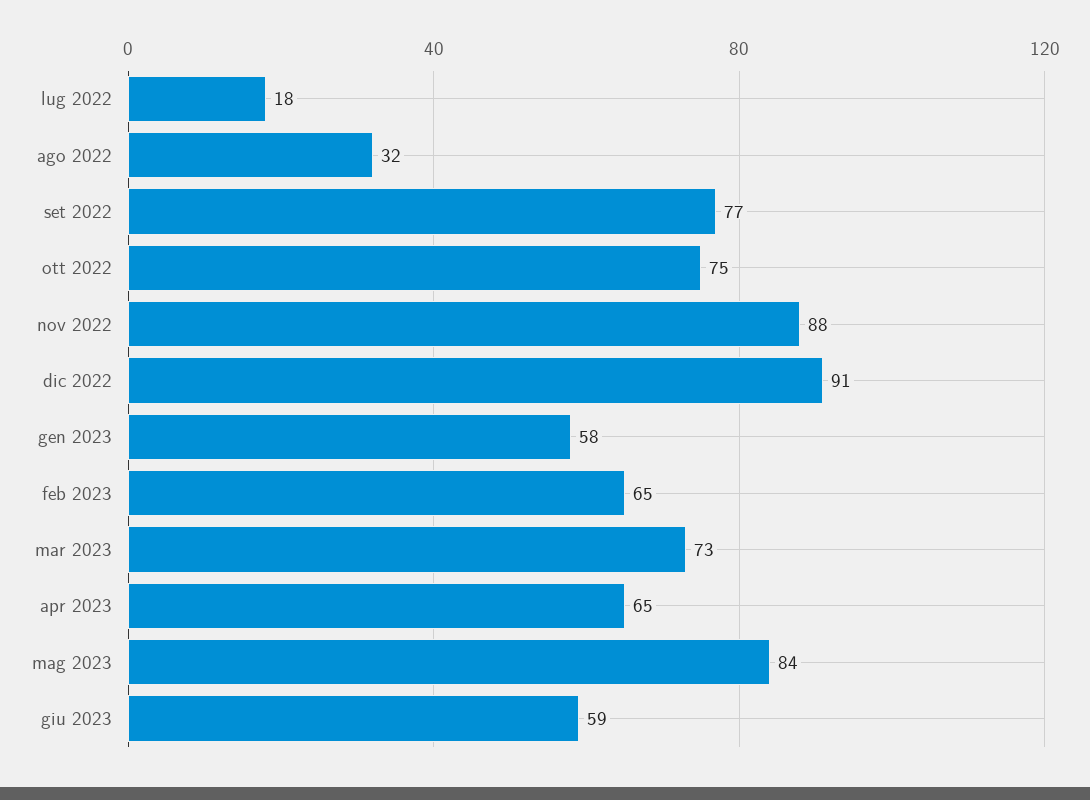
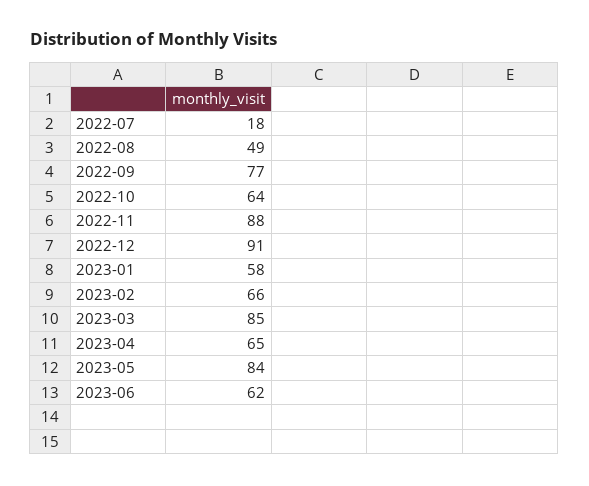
ago 2022: 32 -> 49
ott 2022: 75 -> 64
feb 2023: 65 -> 66
mar 2023: 73 -> 85
giu 2023: 59 -> 62

